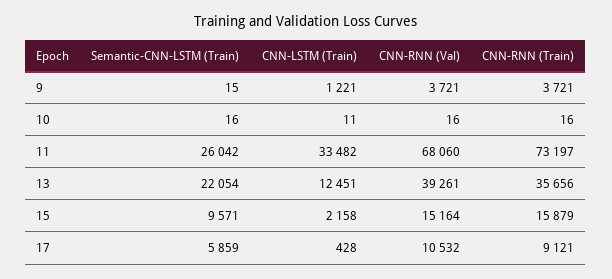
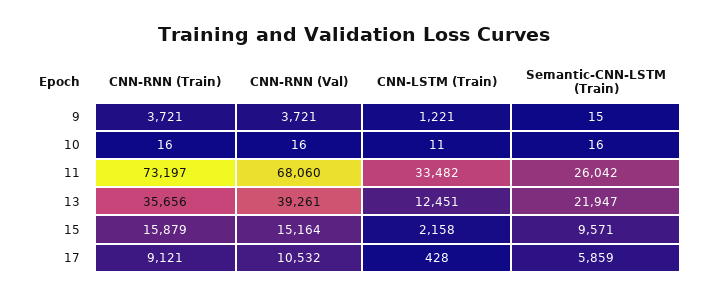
Semantic-CNN-LSTM (Train), 13: 22054 -> 21947

